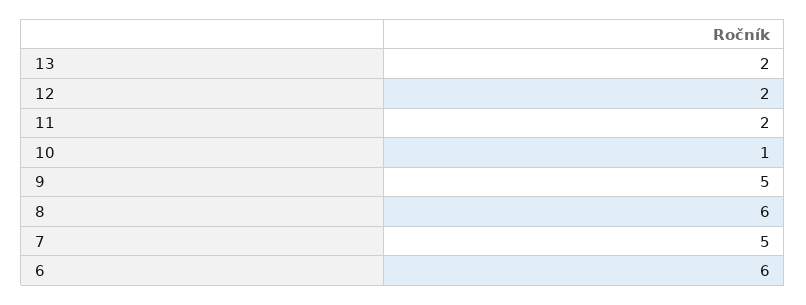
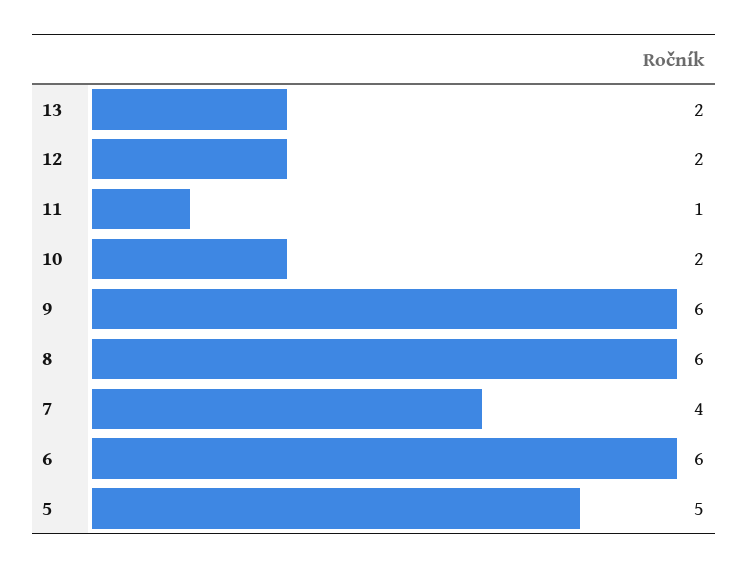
11: 2 -> 1
10: 1 -> 2
9: 5 -> 6
7: 5 -> 4
5: none -> 5

